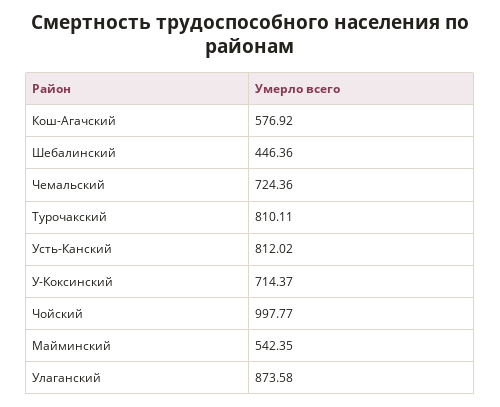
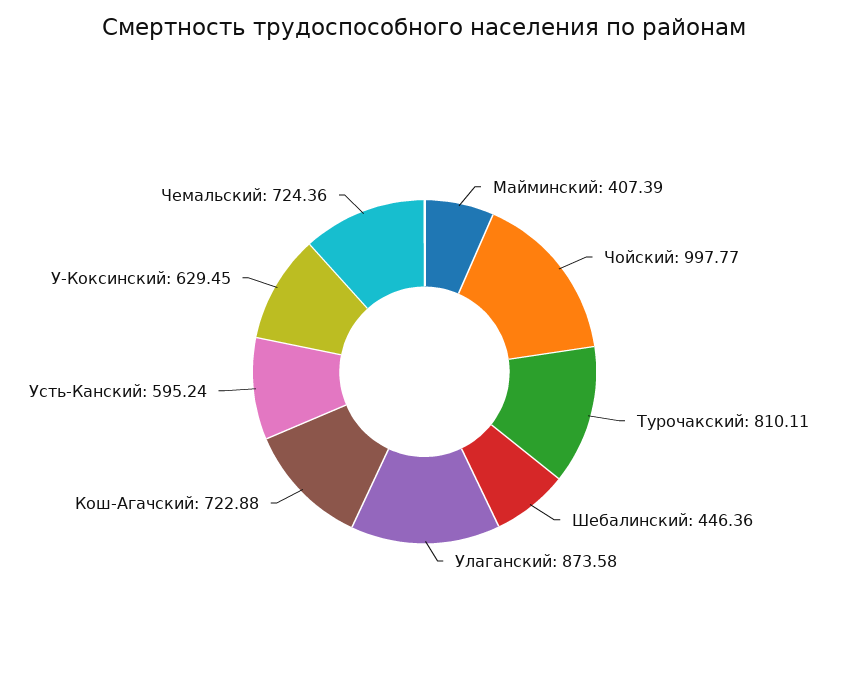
Кош-Агачский: 576.92 -> 722.88
Усть-Канский: 812.02 -> 595.24
У-Коксинский: 714.37 -> 629.45
Майминский: 542.35 -> 407.39

